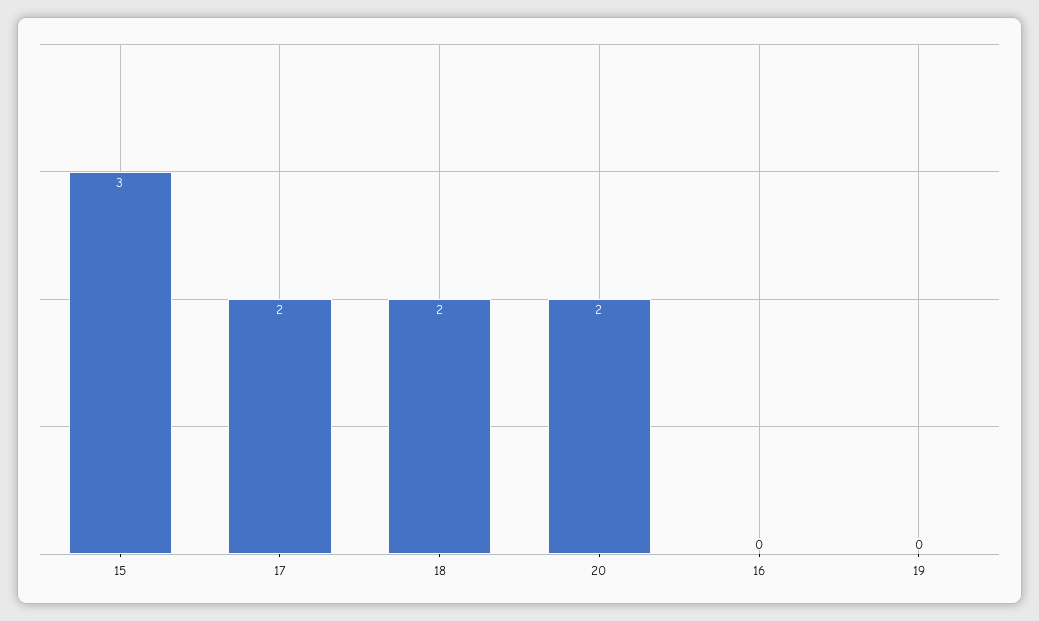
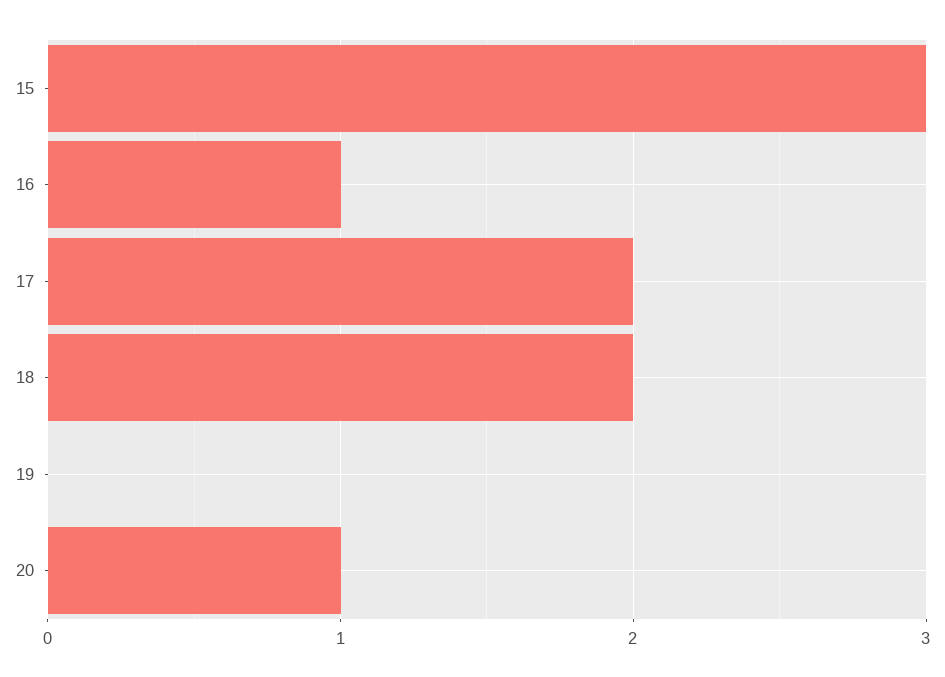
20: 2 -> 1
16: 0 -> 1

